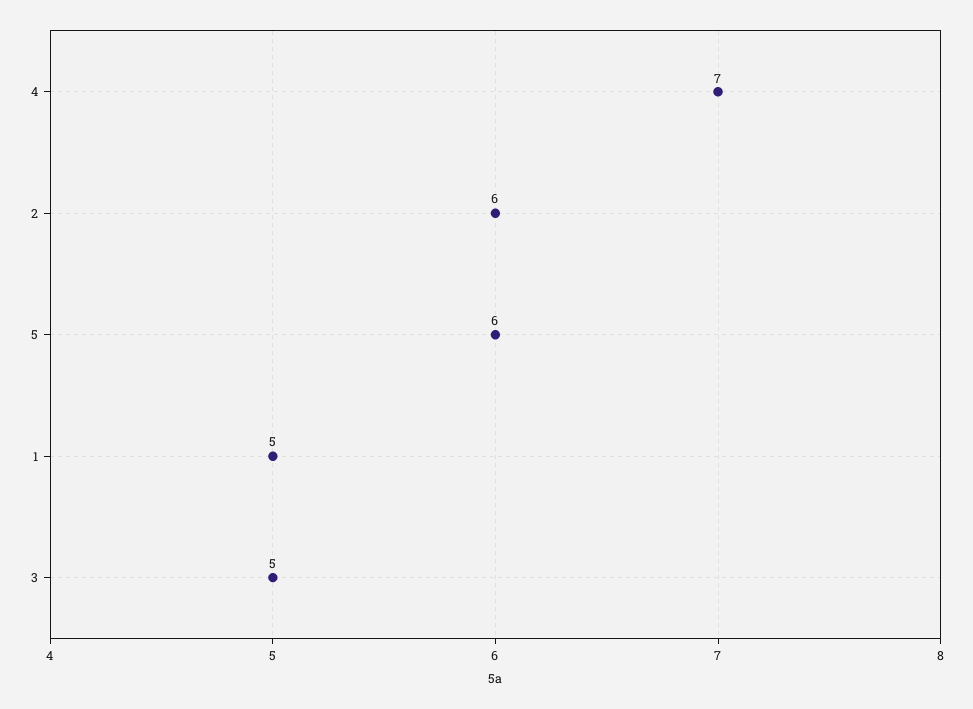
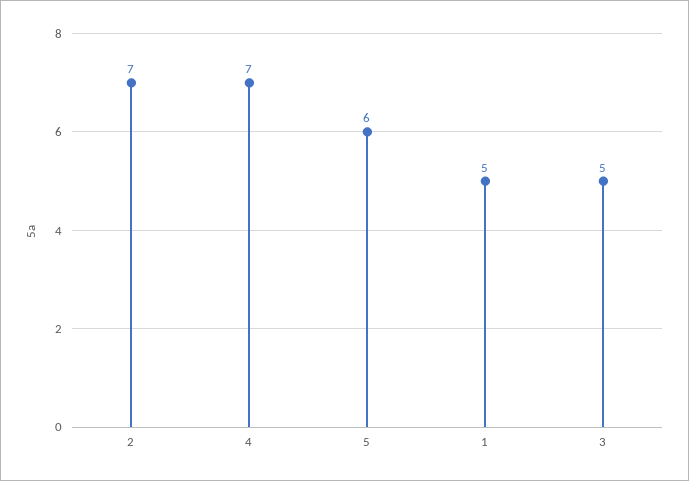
2: 6 -> 7

